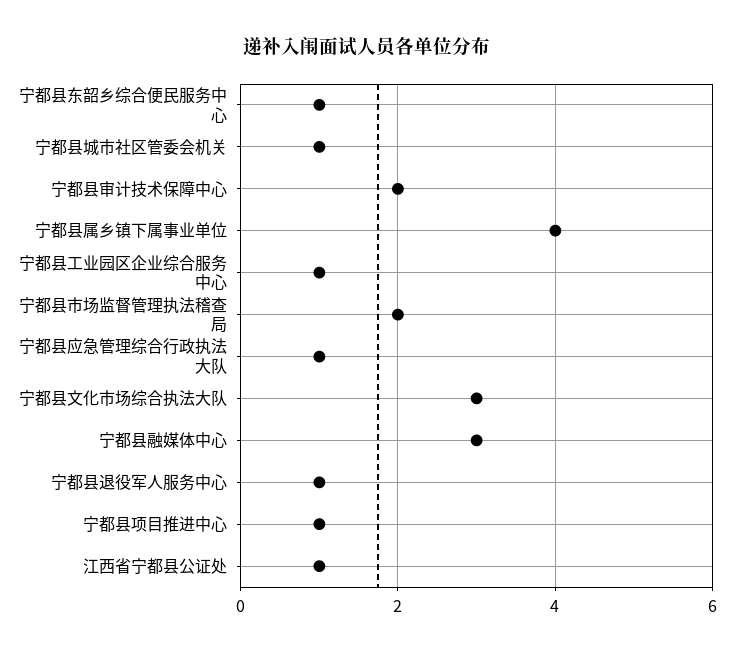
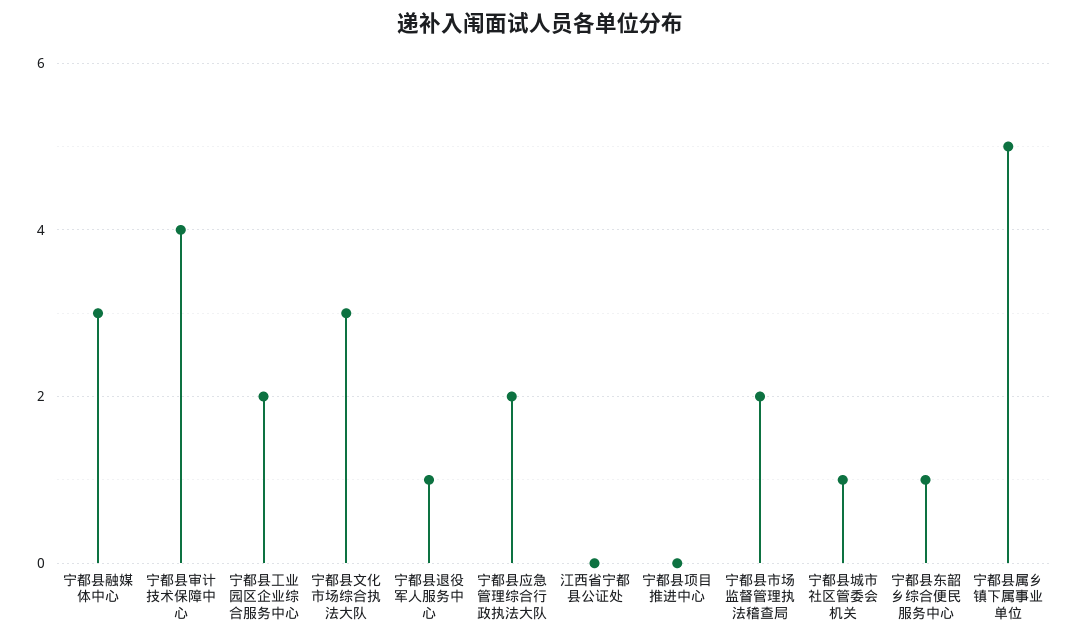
宁都县审计技术保障中心: 2 -> 4
宁都县属乡镇下属事业单位: 4 -> 5
宁都县工业园区企业综合服务中心: 1 -> 2
宁都县应急管理综合行政执法大队: 1 -> 2
宁都县项目推进中心: 1 -> 0
江西省宁都县公证处: 1 -> 0

